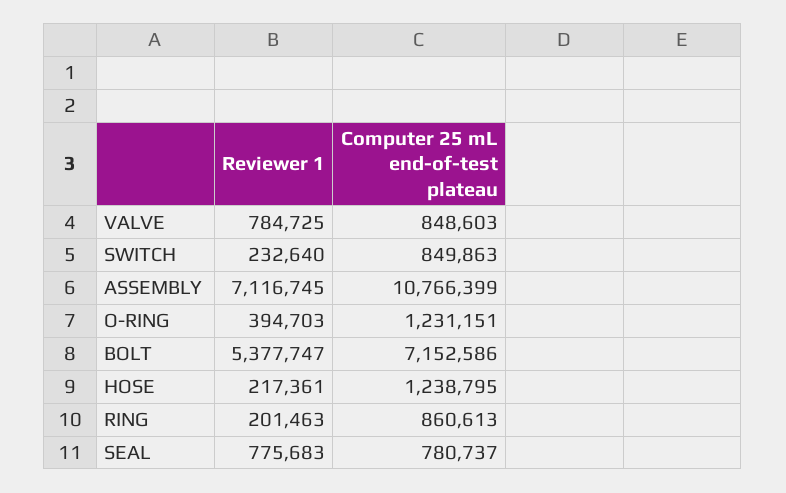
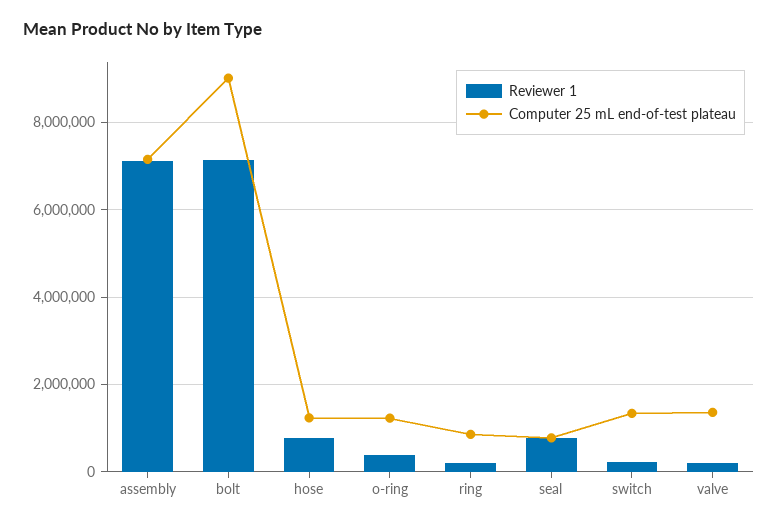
Reviewer 1, VALVE: 784725 -> 200000
Computer 25 mL end-of-test plateau, VALVE: 848603 -> 1400000
Computer 25 mL end-of-test plateau, SWITCH: 849863 -> 1400000
Computer 25 mL end-of-test plateau, ASSEMBLY: 10766399 -> 7200000
Reviewer 1, BOLT: 5377747 -> 7200000
Computer 25 mL end-of-test plateau, BOLT: 7152586 -> 9000000
Reviewer 1, HOSE: 217361 -> 800000

